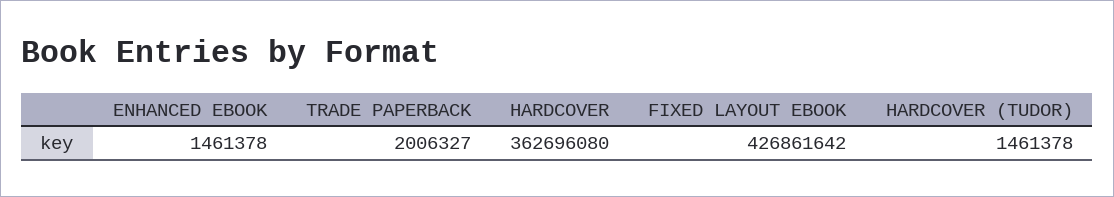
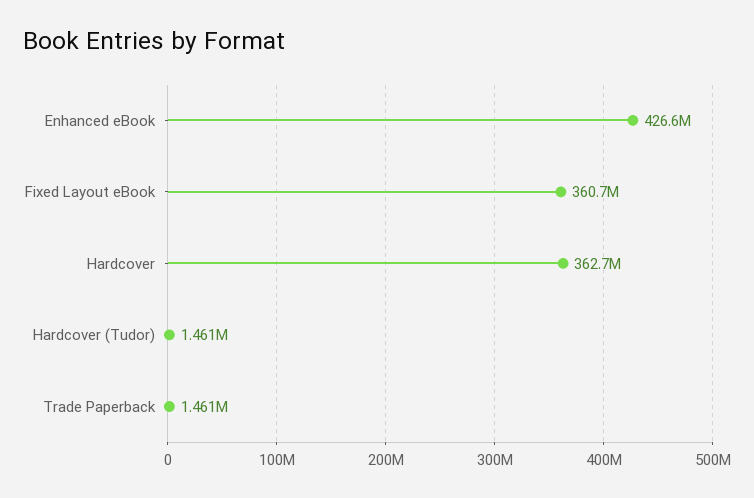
ENHANCED EBOOK: 1461378 -> 426600000
TRADE PAPERBACK: 2006327 -> 1461000
FIXED LAYOUT EBOOK: 426861642 -> 360700000

